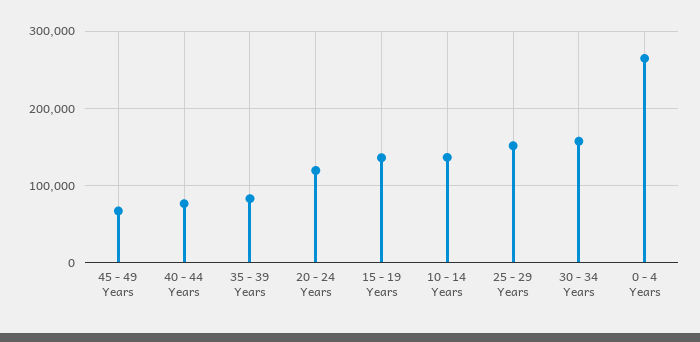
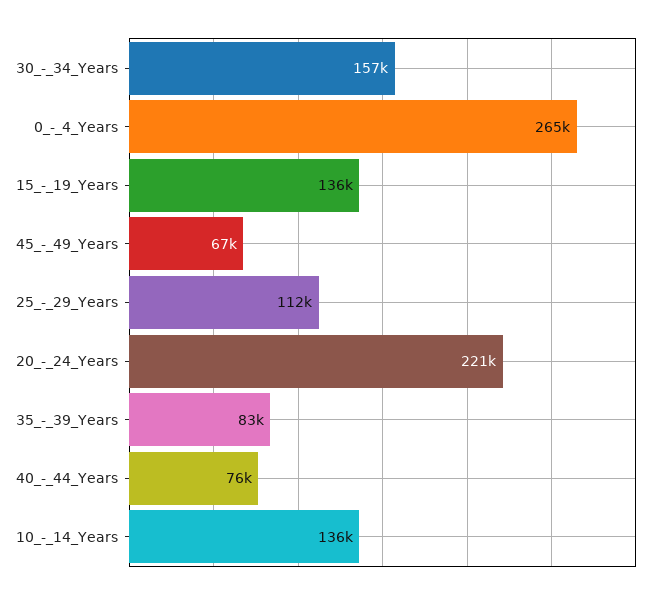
20 - 24 Years: 120000 -> 221000
25 - 29 Years: 150000 -> 112000

